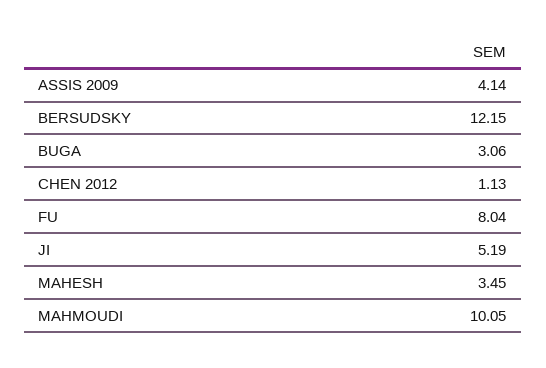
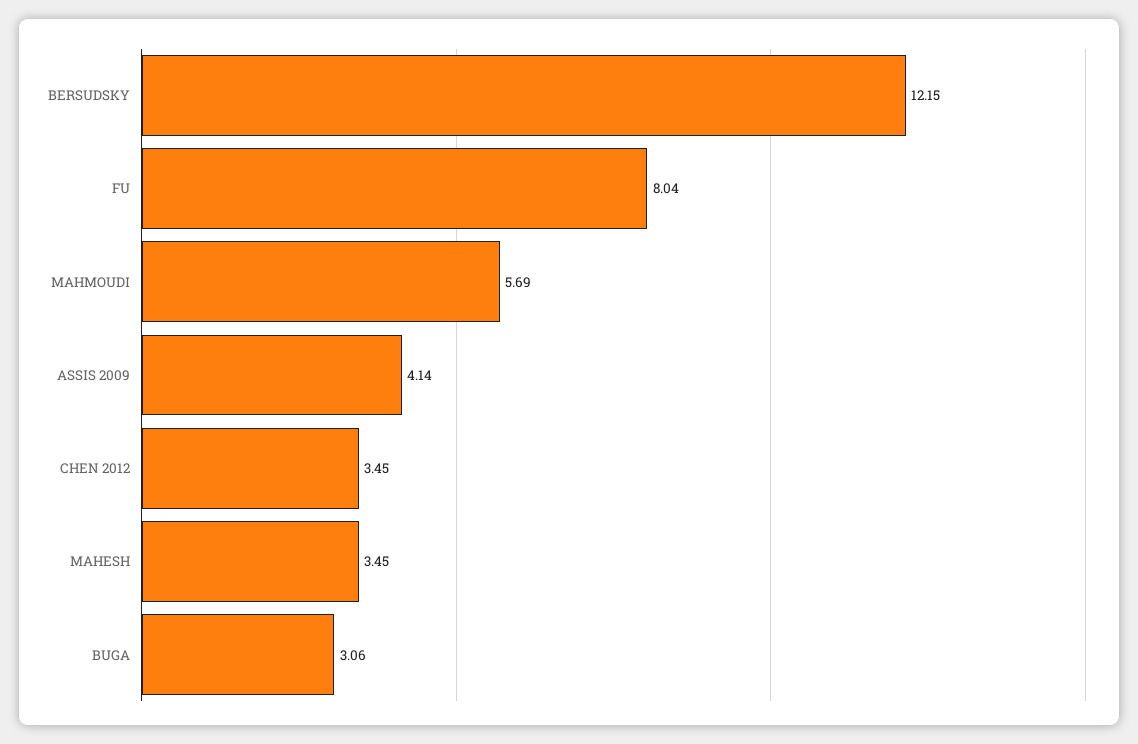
CHEN 2012: 1.13 -> 3.45
JI: 5.19 -> none
MAHMOUDI: 10.05 -> 5.69

